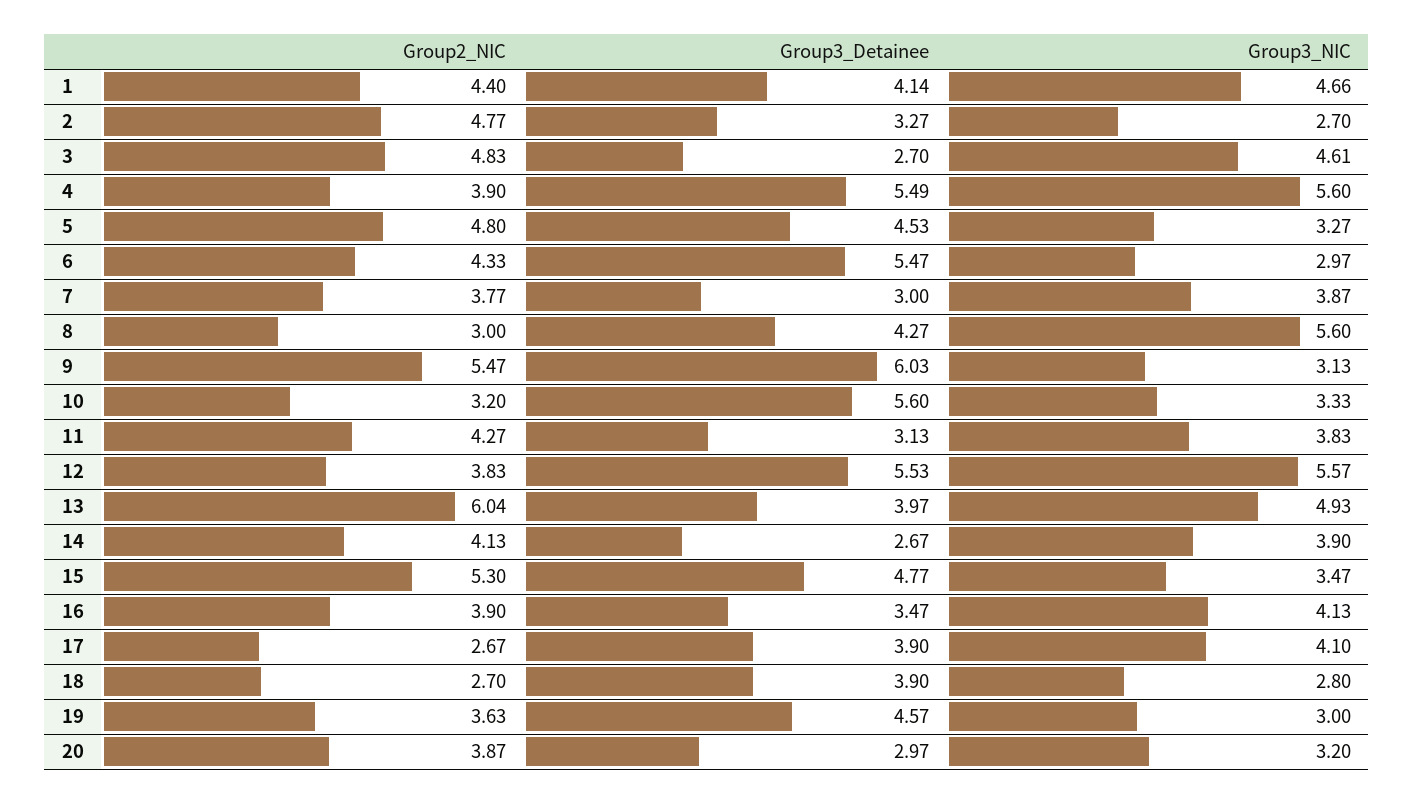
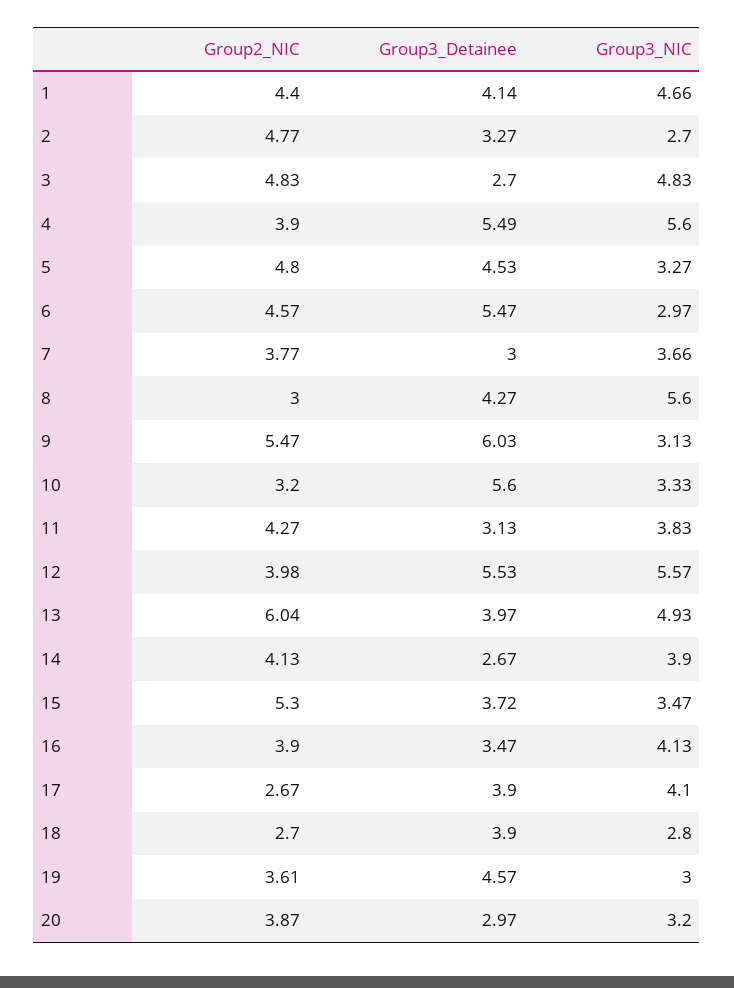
Group3_NIC, 3: 4.61 -> 4.83
Group2_NIC, 6: 4.33 -> 4.57
Group3_NIC, 7: 3.87 -> 3.66
Group2_NIC, 12: 3.83 -> 3.98
Group3_Detainee, 15: 4.77 -> 3.72
Group2_NIC, 19: 3.63 -> 3.61

